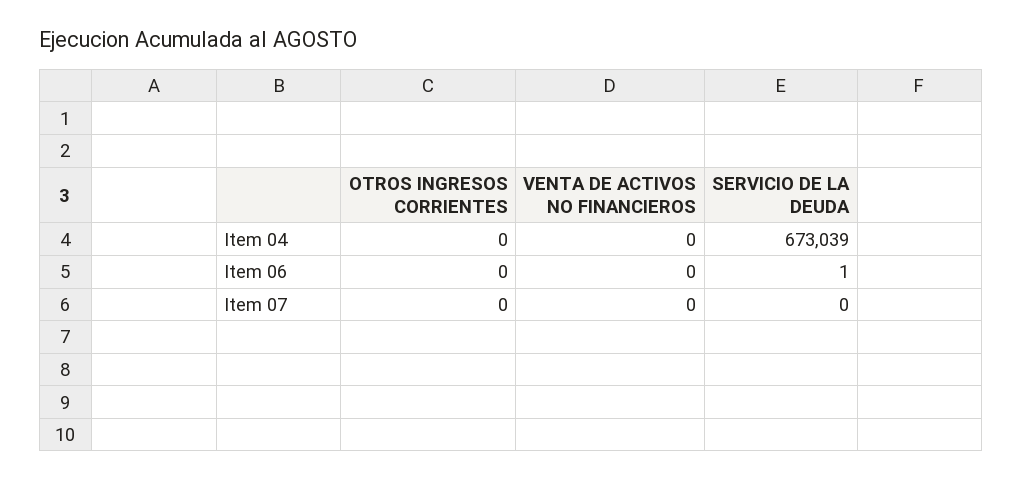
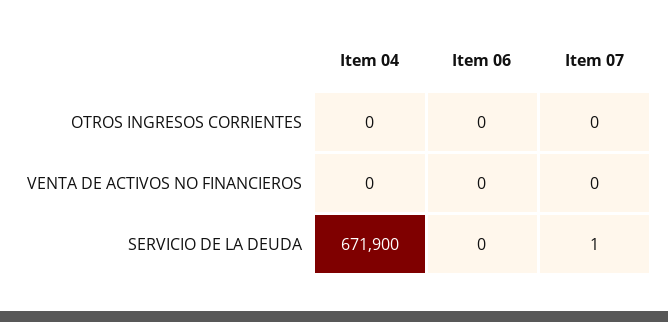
SERVICIO DE LA DEUDA, Item 04: 673039 -> 671900
SERVICIO DE LA DEUDA, Item 06: 1 -> 0
SERVICIO DE LA DEUDA, Item 07: 0 -> 1

